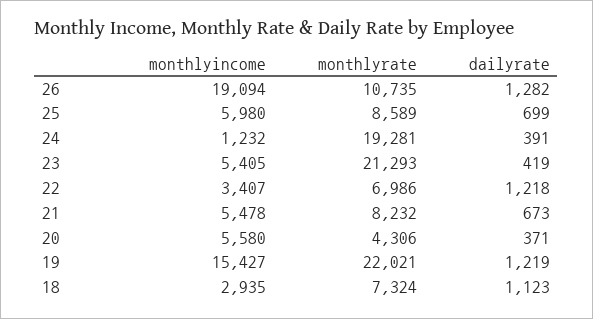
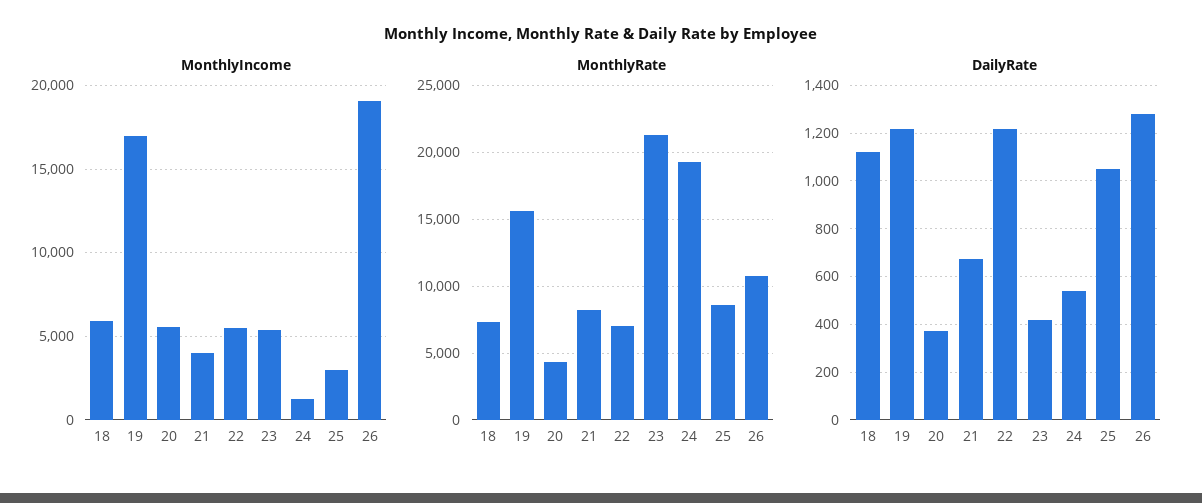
monthlyincome, 25: 5980 -> 3000
dailyrate, 25: 699 -> 1050
dailyrate, 24: 391 -> 550
monthlyincome, 22: 3407 -> 5500
monthlyincome, 21: 5478 -> 4000
monthlyincome, 19: 15427 -> 17000
monthlyrate, 19: 22021 -> 15500
monthlyincome, 18: 2935 -> 6000

